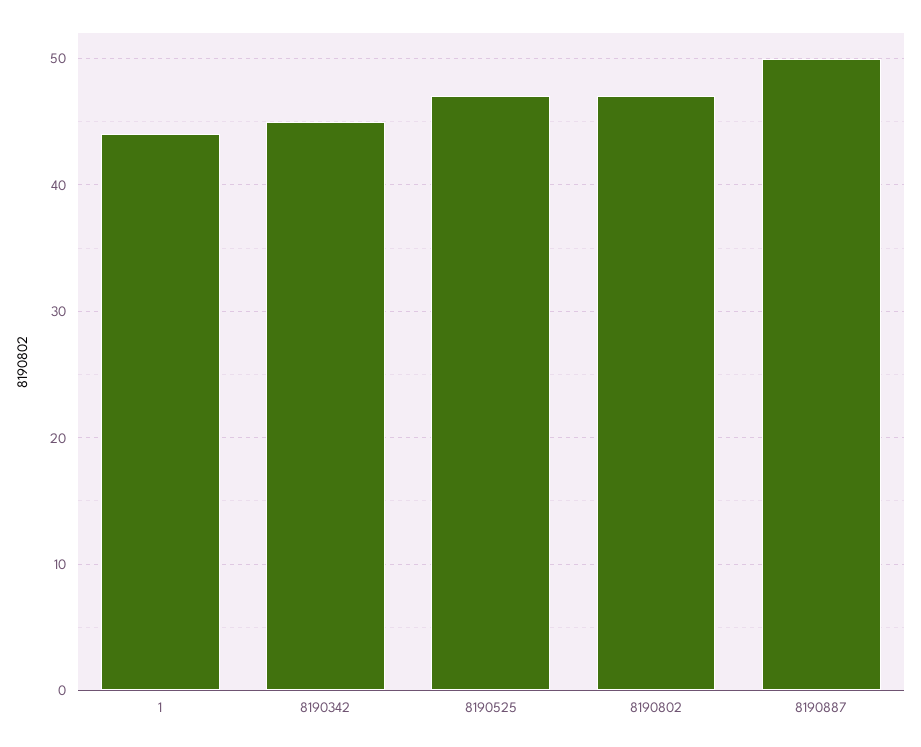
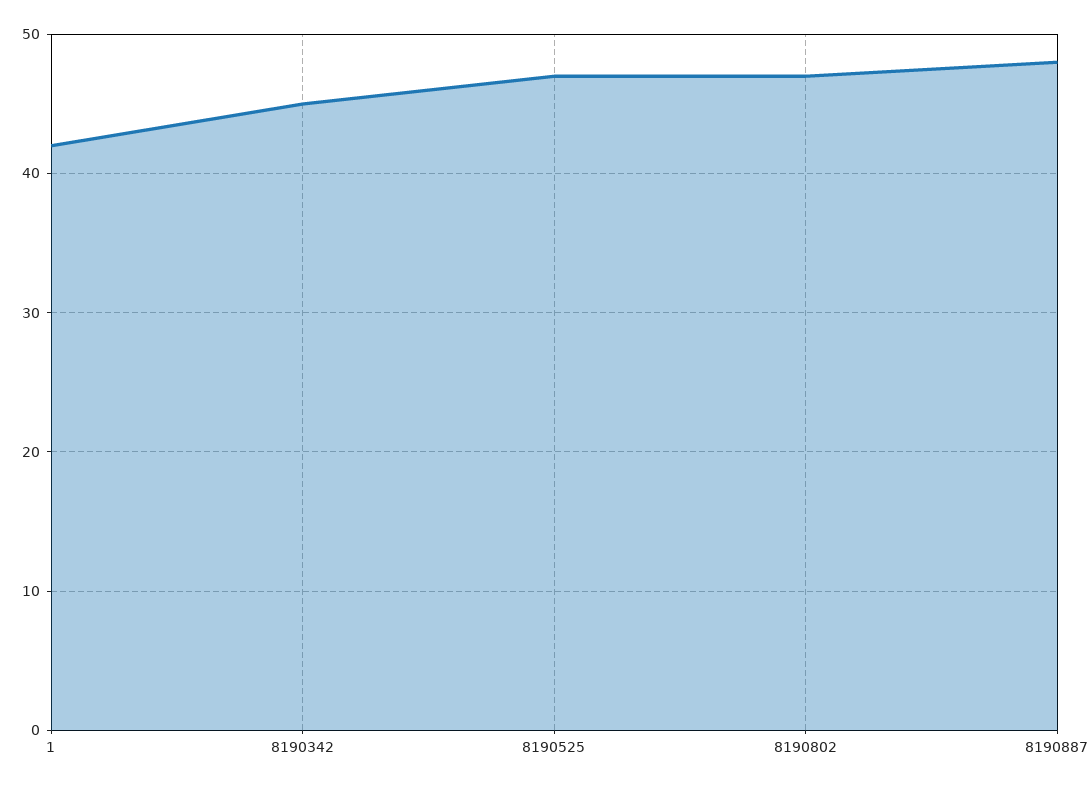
1: 44 -> 42
8190887: 50 -> 48

